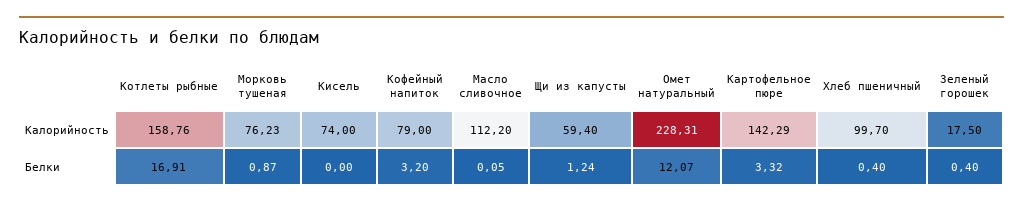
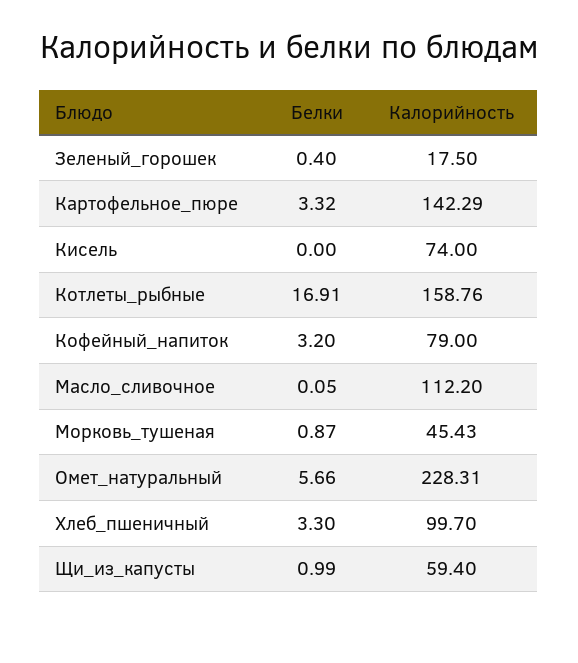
Морковь тушеная, Калорийность: 76.23 -> 45.43
Щи из капусты, Белки: 1.24 -> 0.99
Омет натуральный, Белки: 12.07 -> 5.66
Хлеб пшеничный, Белки: 0.4 -> 3.3

